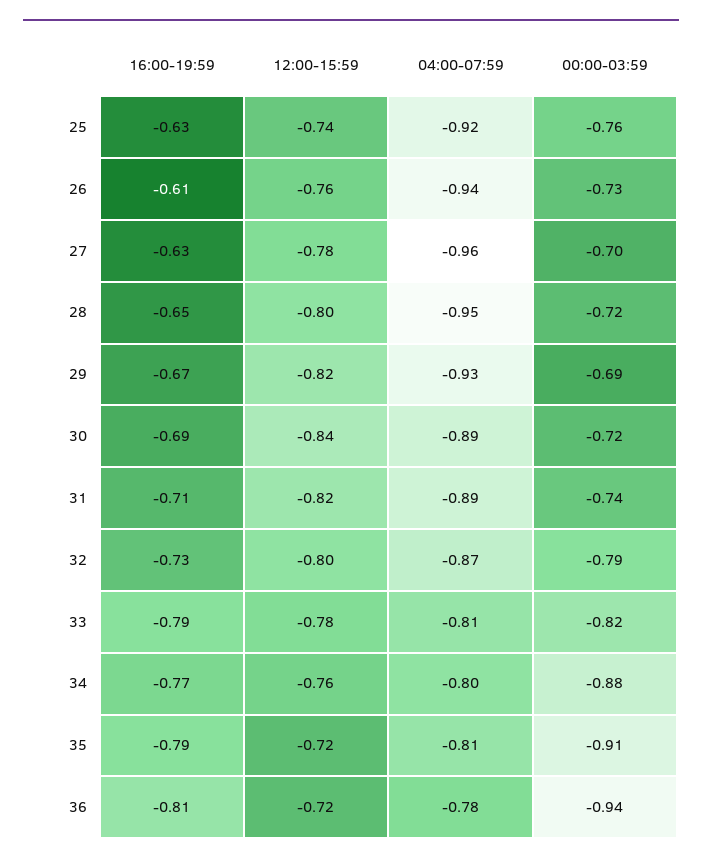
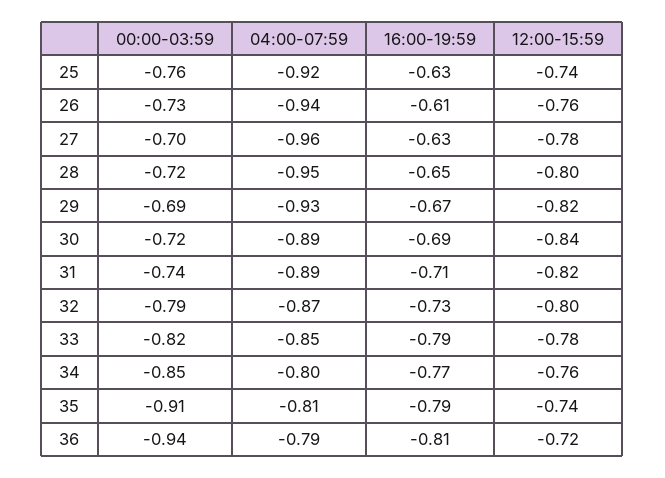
04:00-07:59, 33: -0.81 -> -0.85
00:00-03:59, 34: -0.88 -> -0.85
12:00-15:59, 35: -0.72 -> -0.74
04:00-07:59, 36: -0.78 -> -0.79

